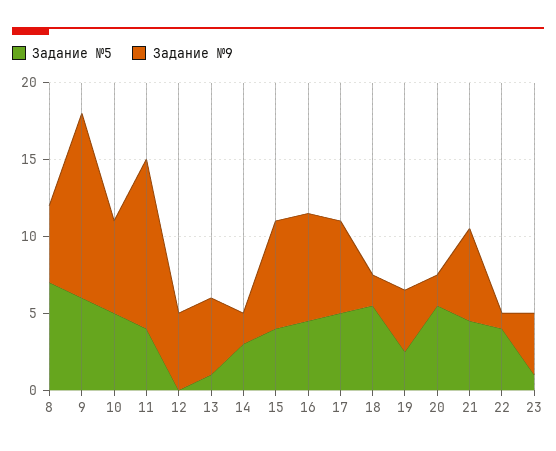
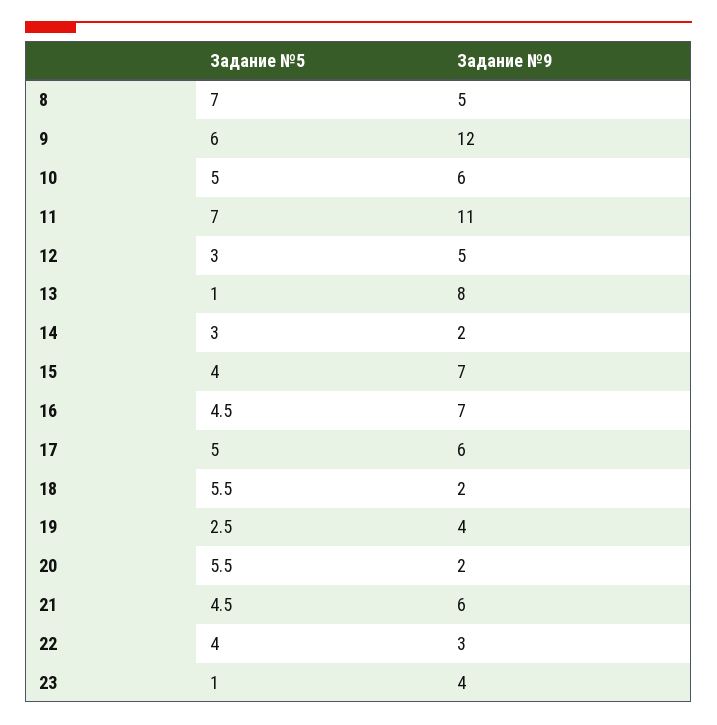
Задание №5, 11: 4 -> 7
Задание №5, 12: 0 -> 3
Задание №9, 13: 5 -> 8
Задание №9, 22: 1 -> 3

